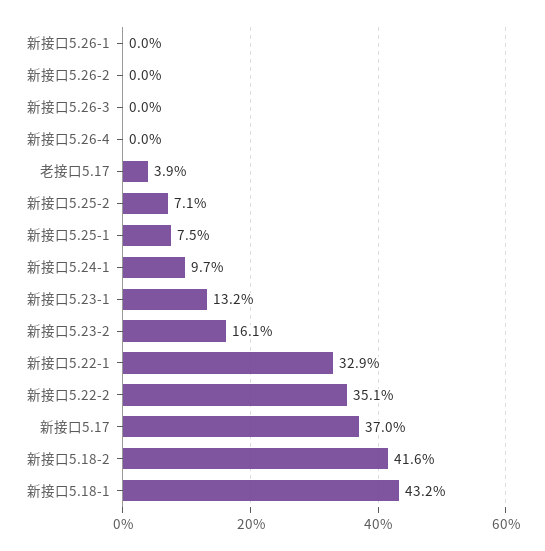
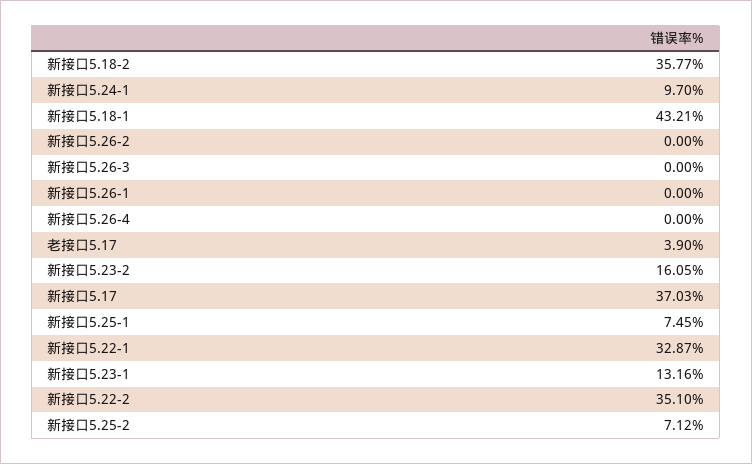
新接口5.18-2: 41.6 -> 35.77

